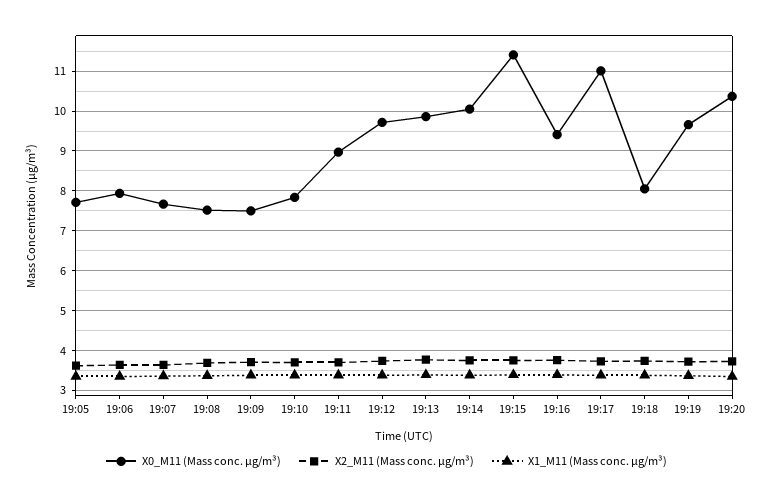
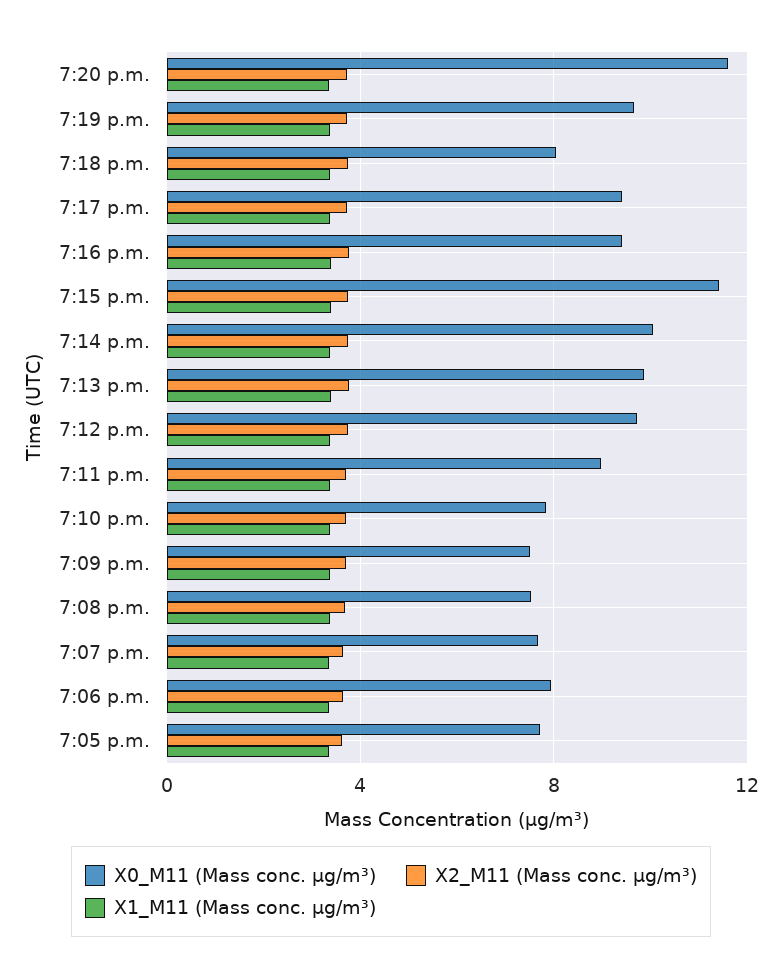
X0_M11 (Mass conc. μg/m³), 19:17: 11 -> 9.5
X0_M11 (Mass conc. μg/m³), 19:20: 10.4 -> 11.5

